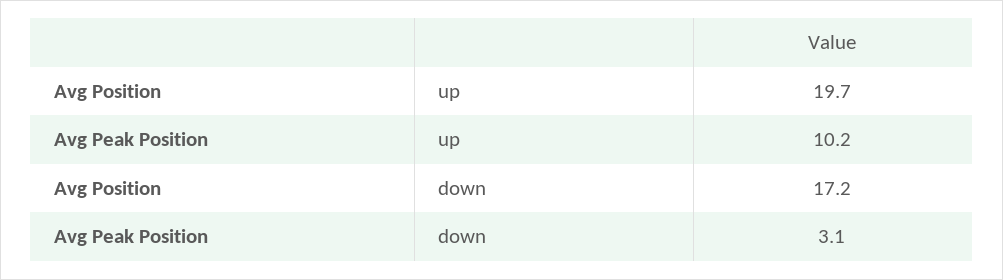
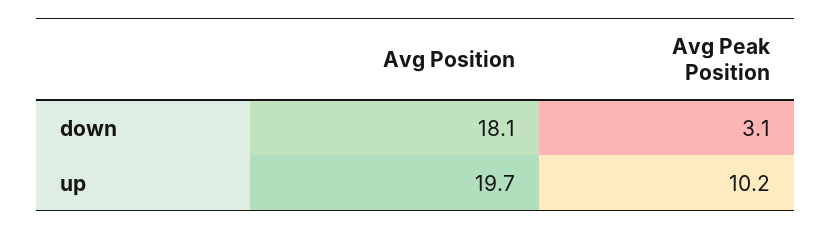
Avg Position, down: 17.2 -> 18.1

